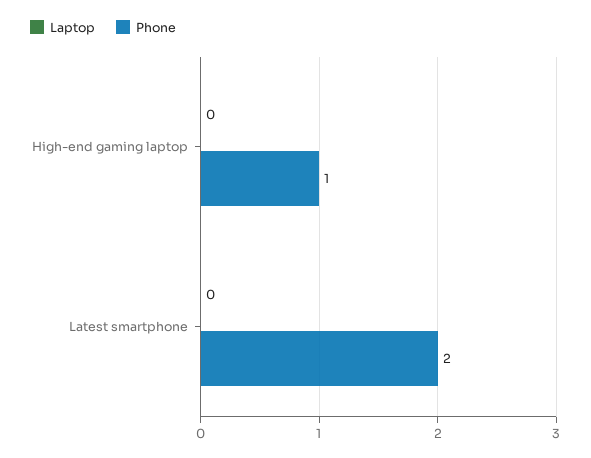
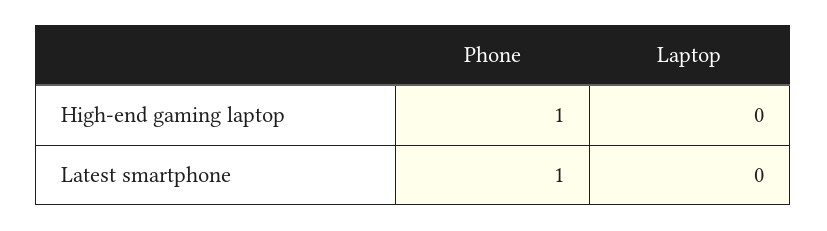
Phone, Latest smartphone: 2 -> 1

